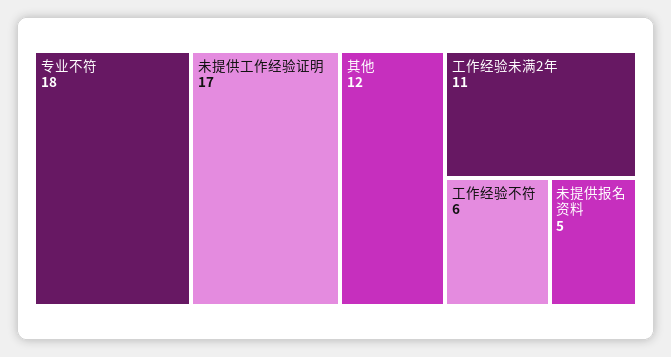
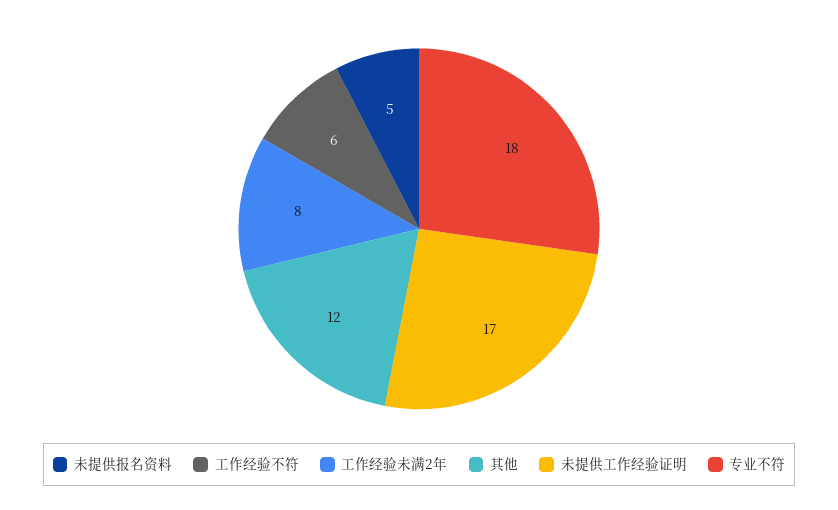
工作经验未满2年: 11 -> 8

